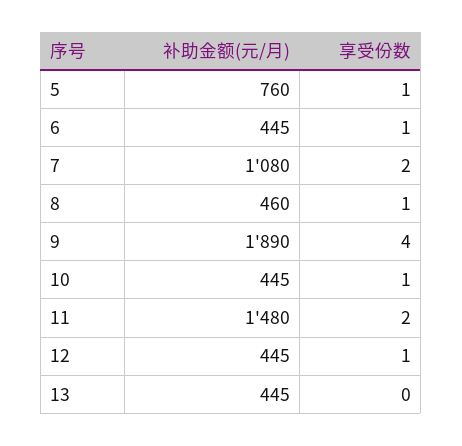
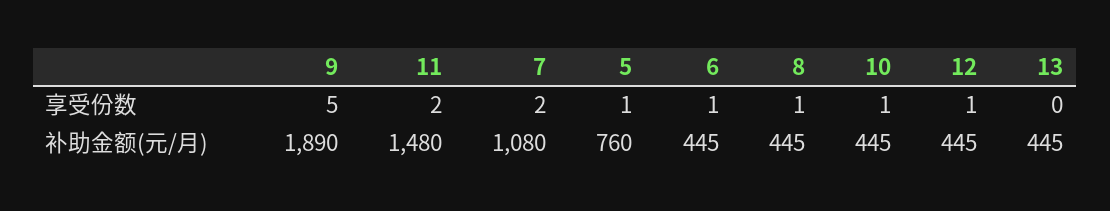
补助金额(元/月), 8: 460 -> 445
享受份数, 9: 4 -> 5

